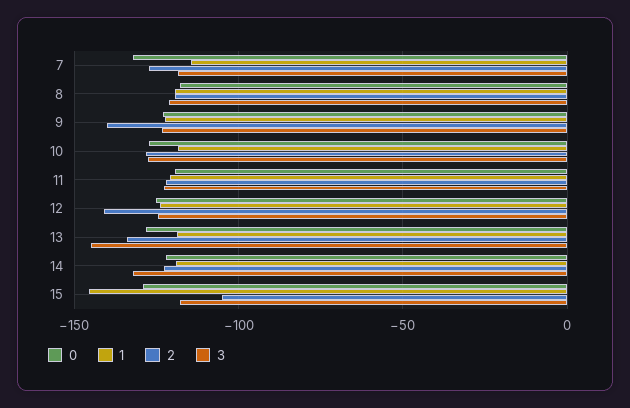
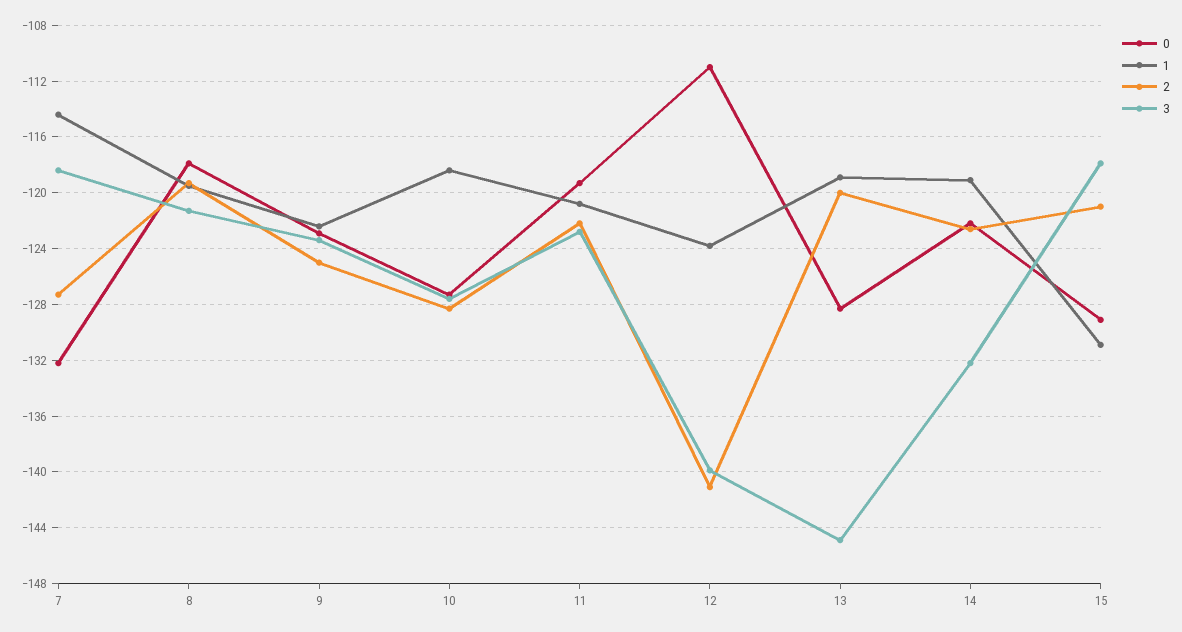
2, 9: -140 -> -125
0, 12: -125 -> -111
3, 12: -125 -> -140
2, 13: -135 -> -120
1, 15: -145 -> -131
2, 15: -105 -> -121

